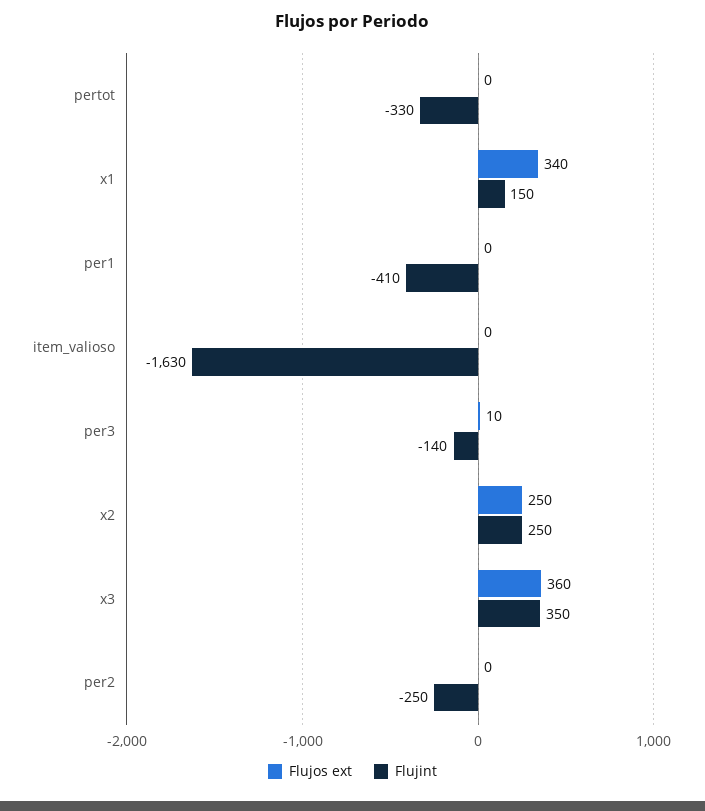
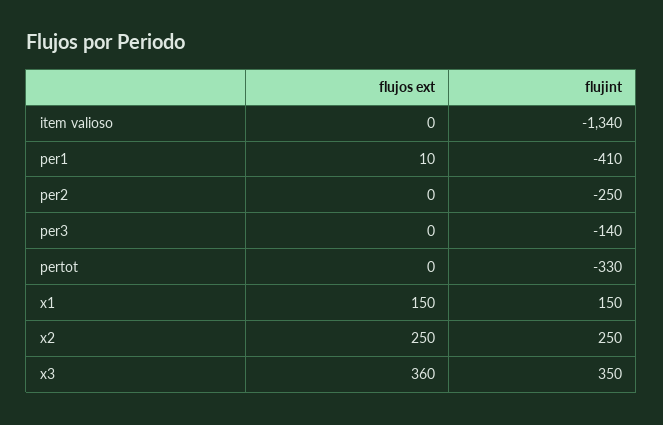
Flujos ext, x1: 340 -> 150
Flujos ext, per1: 0 -> 10
Flujint, item_valioso: -1630 -> -1340
Flujos ext, per3: 10 -> 0

